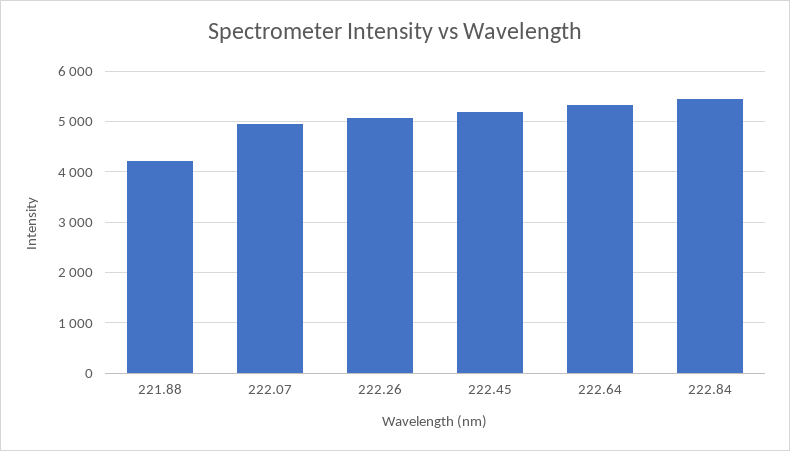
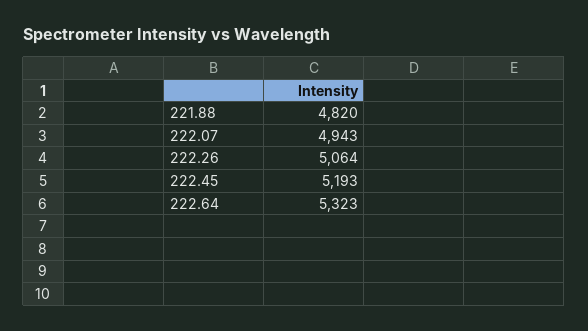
221.88: 4200 -> 4820
222.84: 5400 -> none

